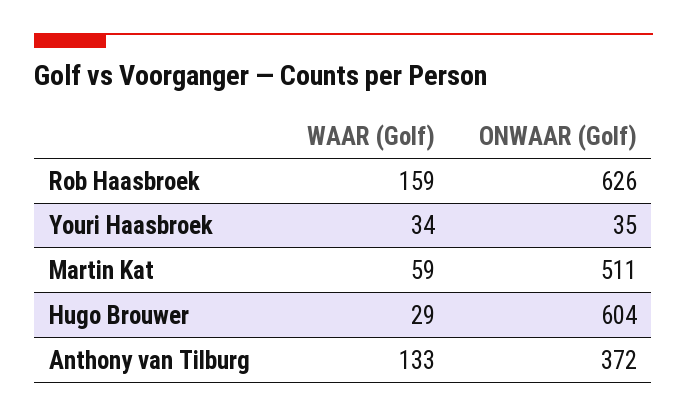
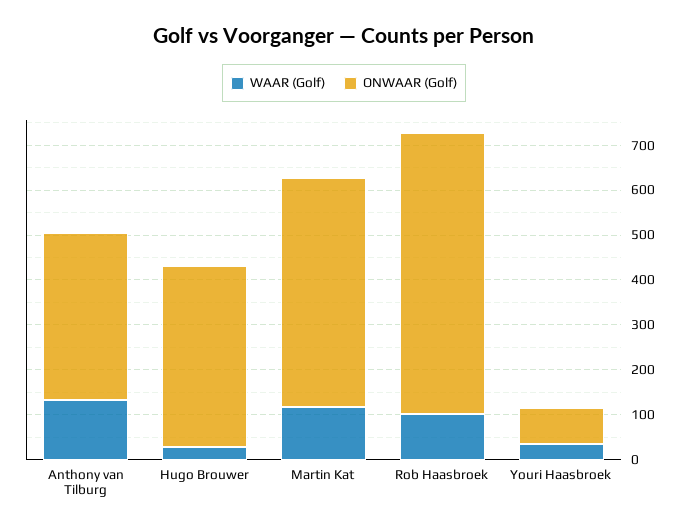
WAAR (Golf), Rob Haasbroek: 159 -> 100
ONWAAR (Golf), Youri Haasbroek: 35 -> 80
WAAR (Golf), Martin Kat: 59 -> 120
ONWAAR (Golf), Hugo Brouwer: 604 -> 400

